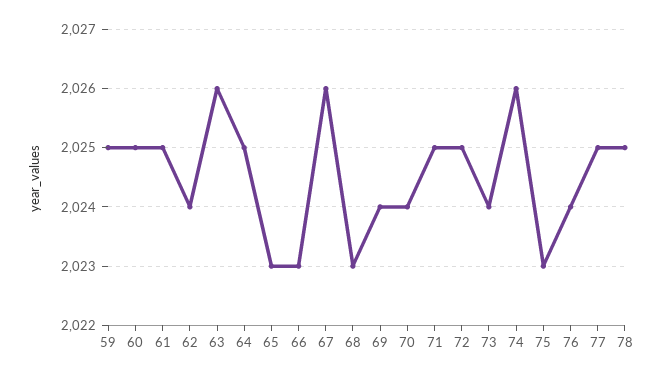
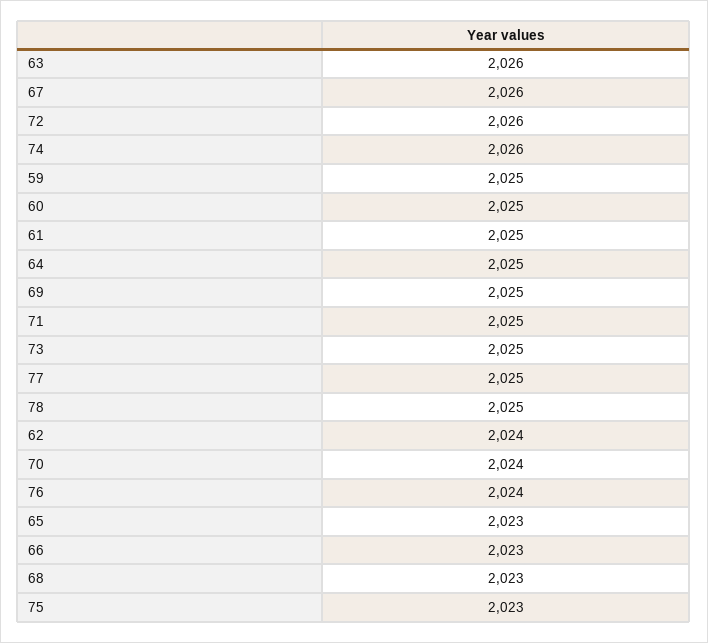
69: 2024 -> 2025
72: 2025 -> 2026
73: 2024 -> 2025

